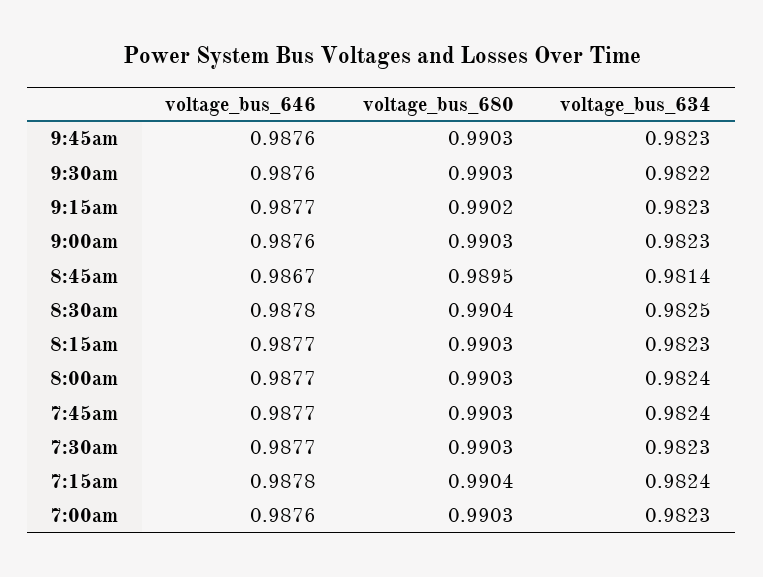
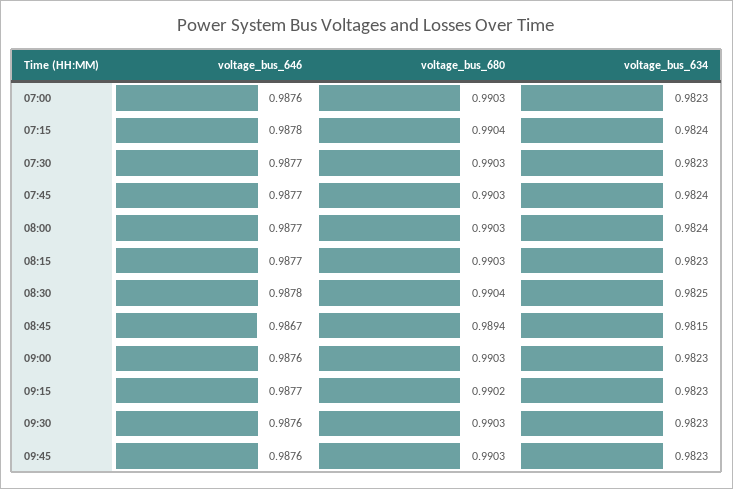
voltage_bus_634, 9:30am: 0.9822 -> 0.9823
voltage_bus_680, 8:45am: 0.9895 -> 0.9894
voltage_bus_634, 8:45am: 0.9814 -> 0.9815

